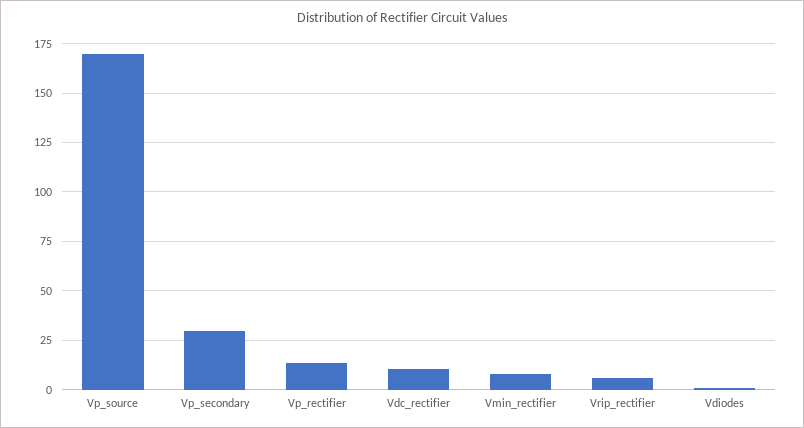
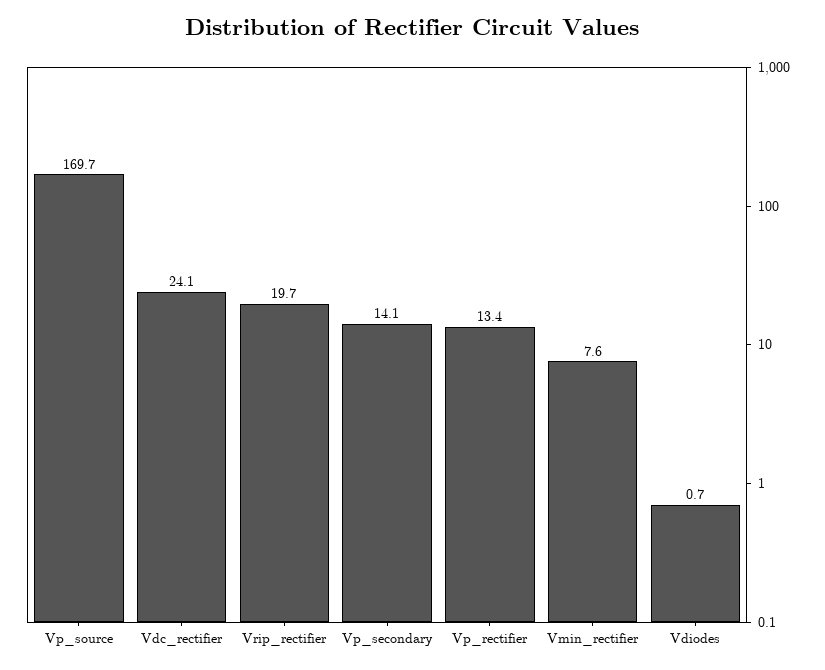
Vp_secondary: 30 -> 14.1
Vdc_rectifier: 10 -> 24.1
Vrip_rectifier: 5 -> 19.7

